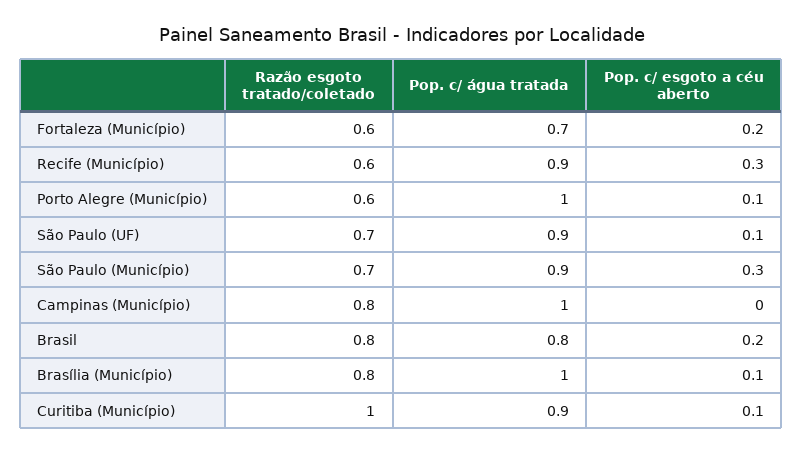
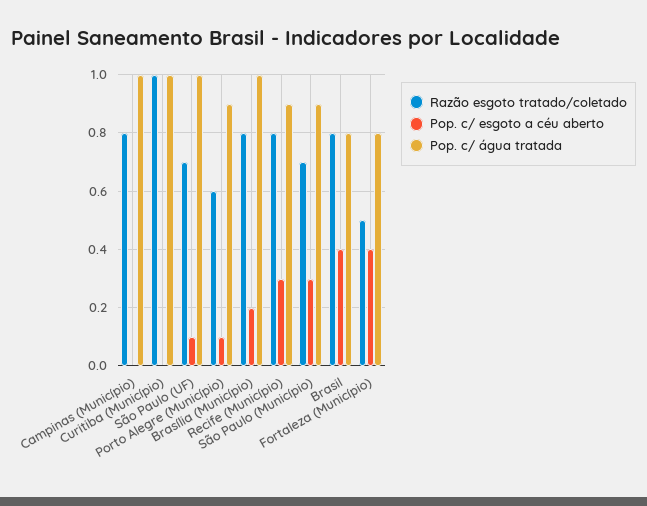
Razão esgoto tratado/coletado, Fortaleza (Município): 0.6 -> 0.5
Pop. c/ água tratada, Fortaleza (Município): 0.7 -> 0.8
Pop. c/ esgoto a céu aberto, Fortaleza (Município): 0.2 -> 0.4
Razão esgoto tratado/coletado, Recife (Município): 0.6 -> 0.8
Pop. c/ água tratada, Porto Alegre (Município): 1 -> 0.9
Pop. c/ água tratada, São Paulo (UF): 0.9 -> 1
Pop. c/ esgoto a céu aberto, Brasil: 0.2 -> 0.4
Pop. c/ esgoto a céu aberto, Brasília (Município): 0.1 -> 0.2
Pop. c/ água tratada, Curitiba (Município): 0.9 -> 1
Pop. c/ esgoto a céu aberto, Curitiba (Município): 0.1 -> 0

